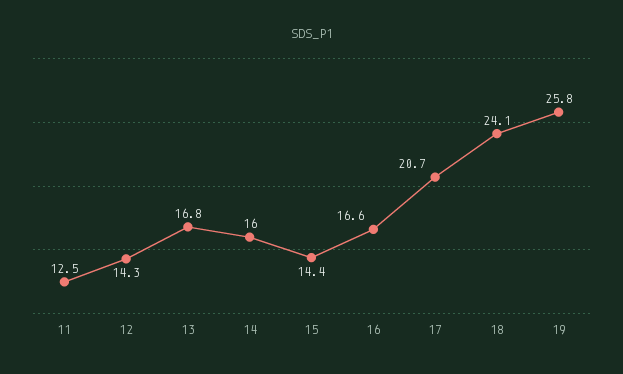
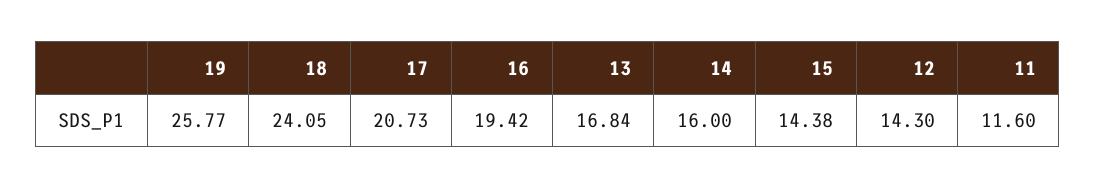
11: 12.5 -> 11.6
16: 16.6 -> 19.42

